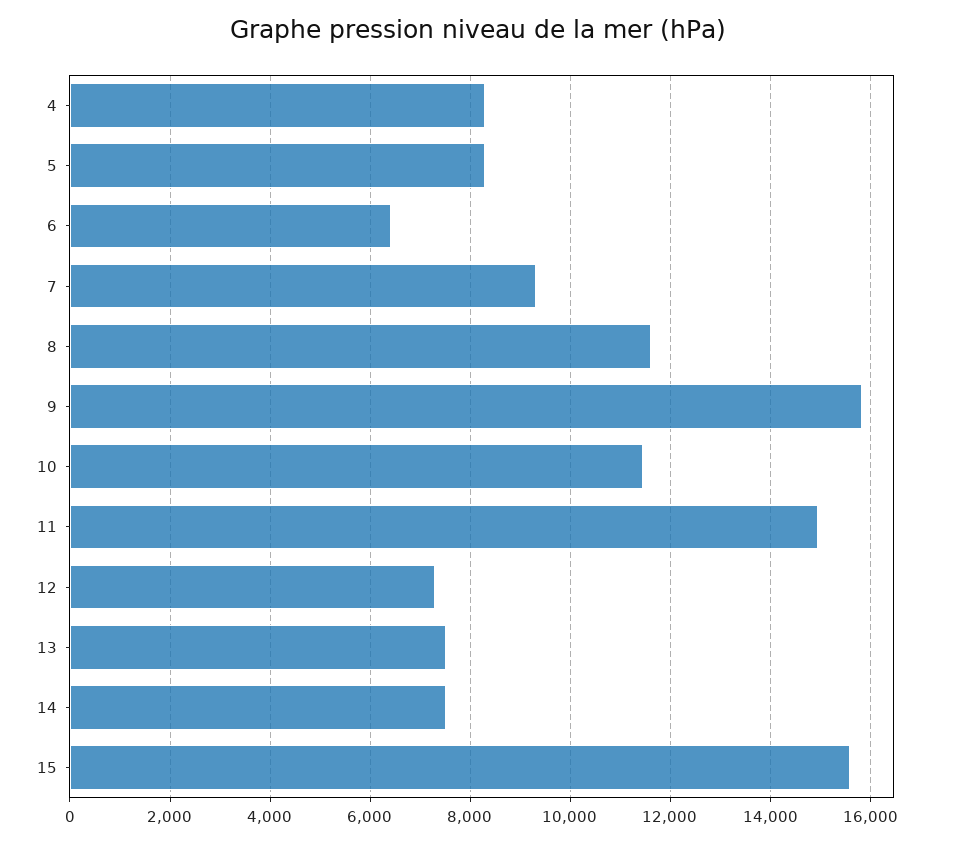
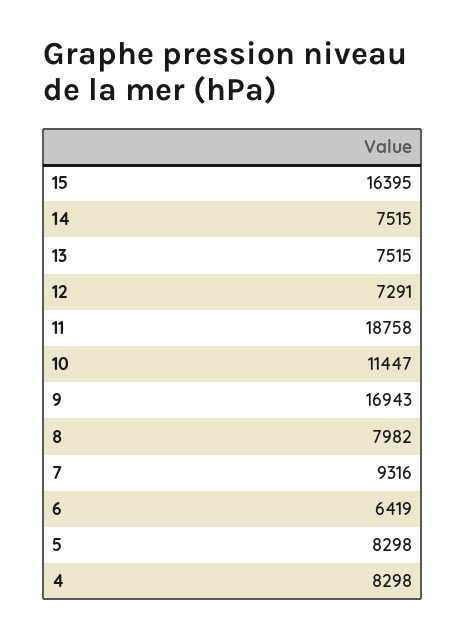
8: 11600 -> 7982
9: 15800 -> 16943
11: 15000 -> 18758
15: 15600 -> 16395

